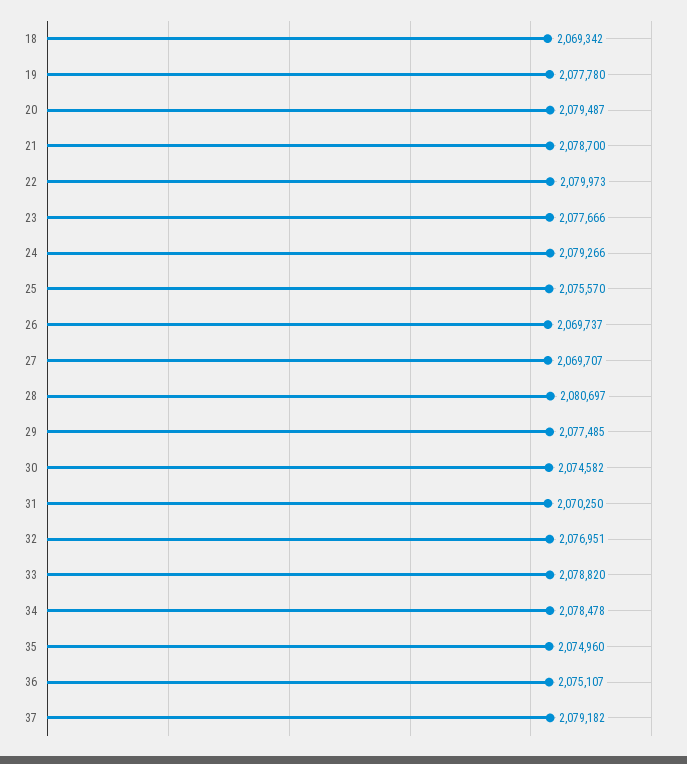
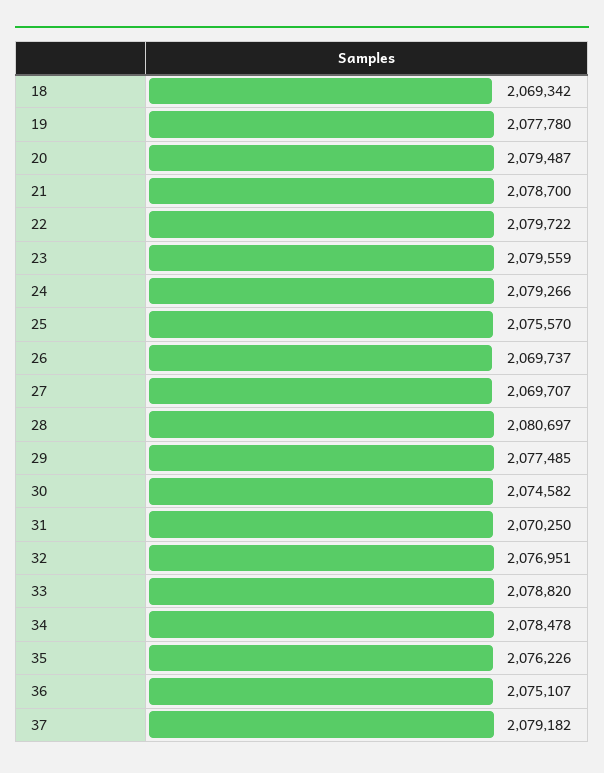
22: 2079973 -> 2079722
23: 2077666 -> 2079559
35: 2074960 -> 2076226

